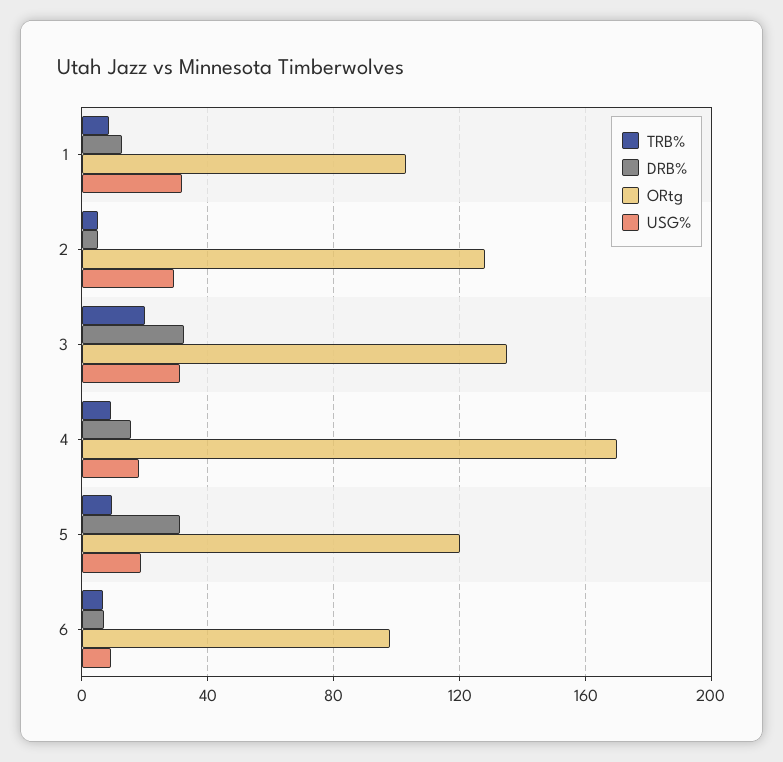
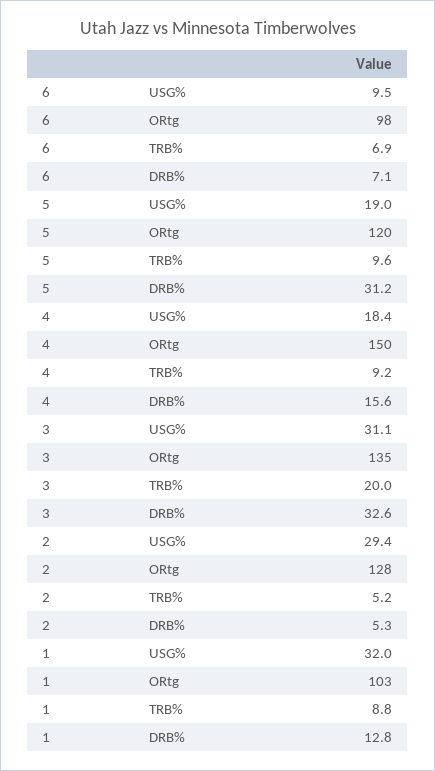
ORtg, 4: 170 -> 150

